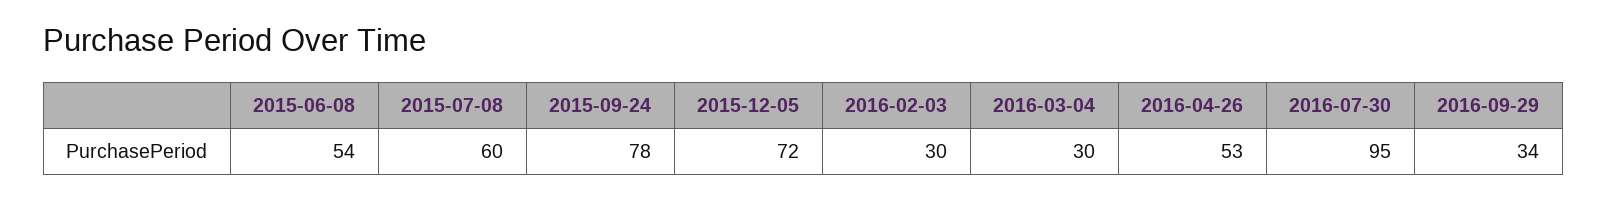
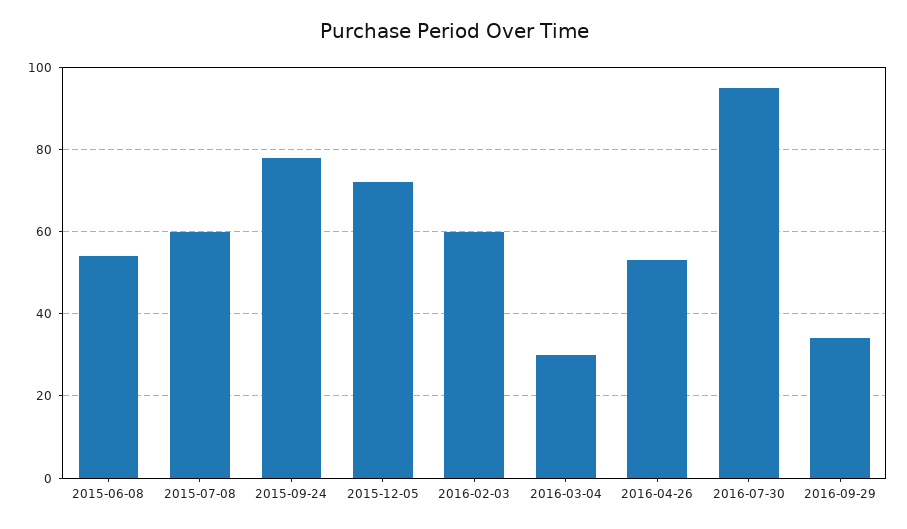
2016-02-03: 30 -> 60

